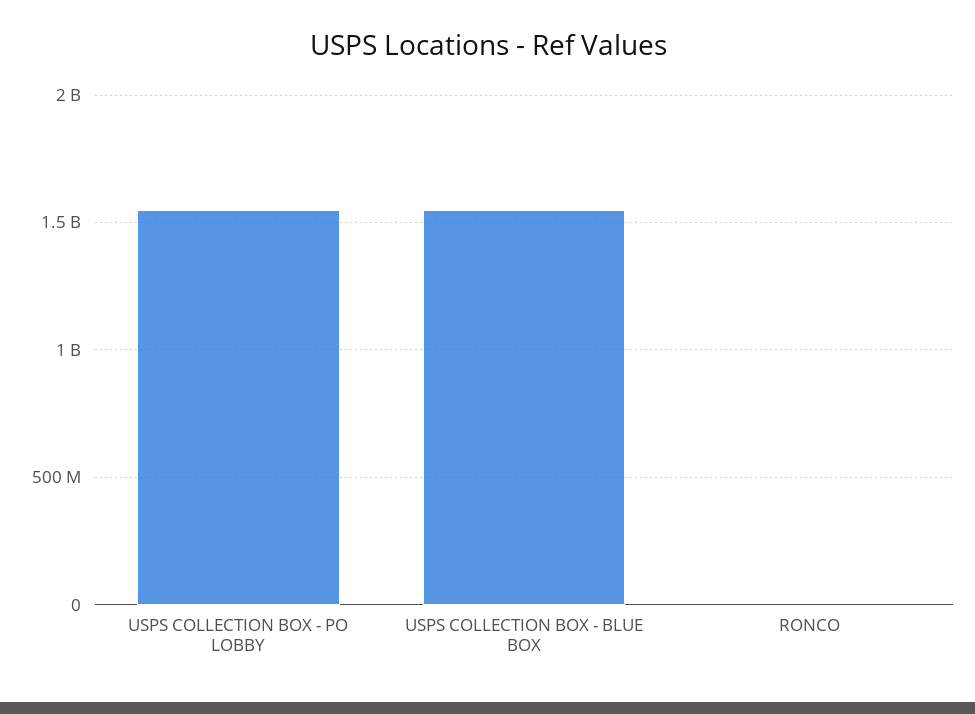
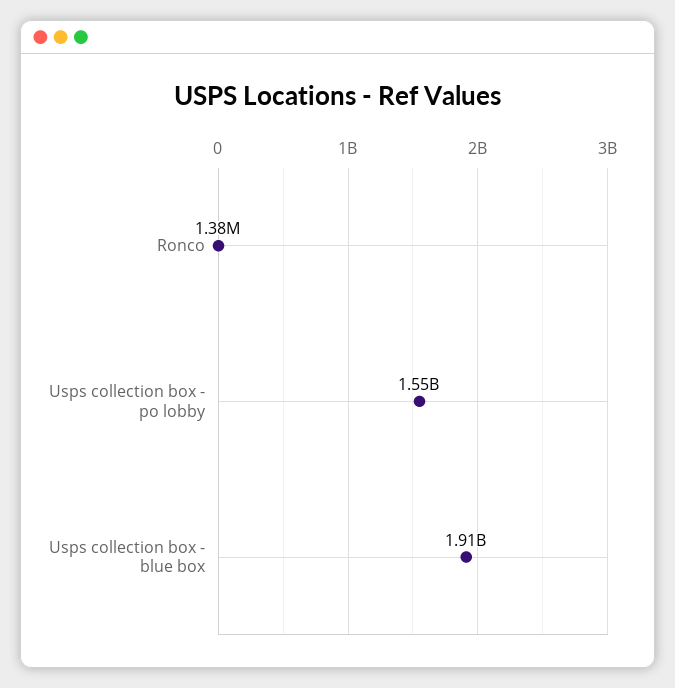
USPS COLLECTION BOX - BLUE BOX: 1550000000 -> 1910000000

